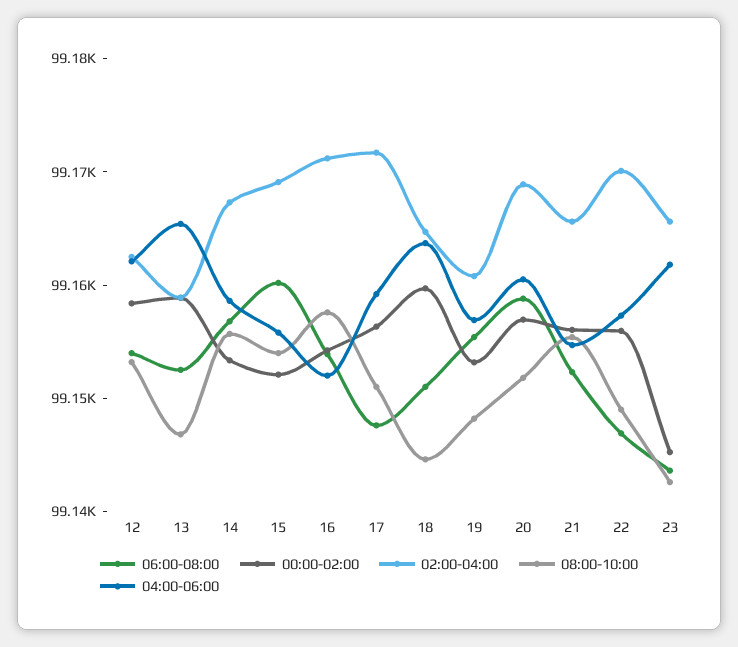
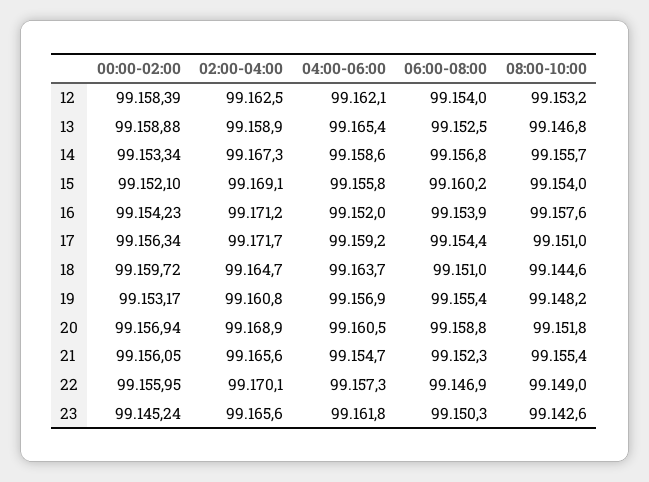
06:00-08:00, 17: 99148 -> 99154.4
06:00-08:00, 23: 99144 -> 99150.3

